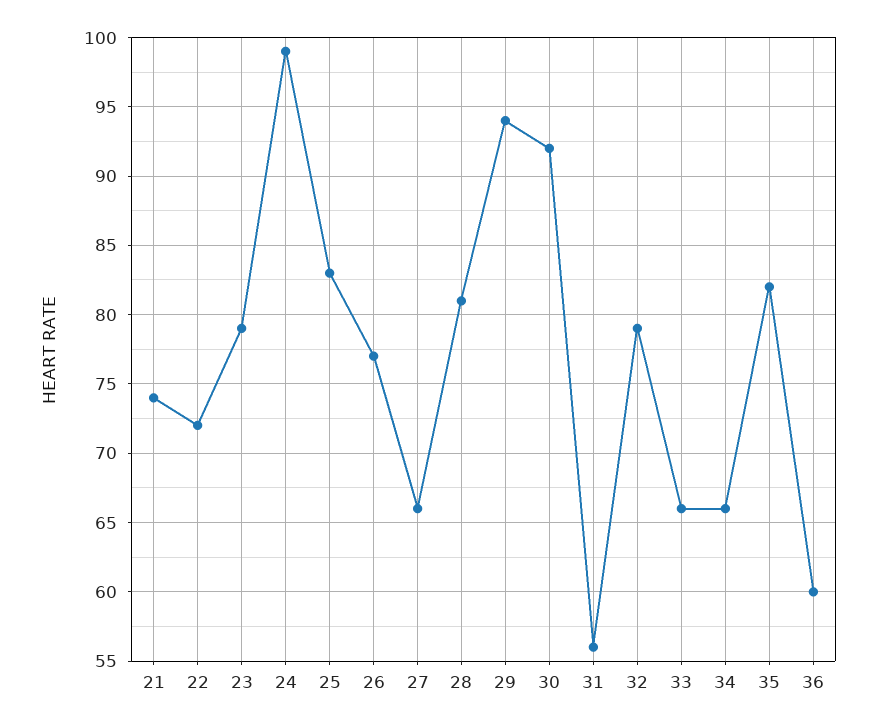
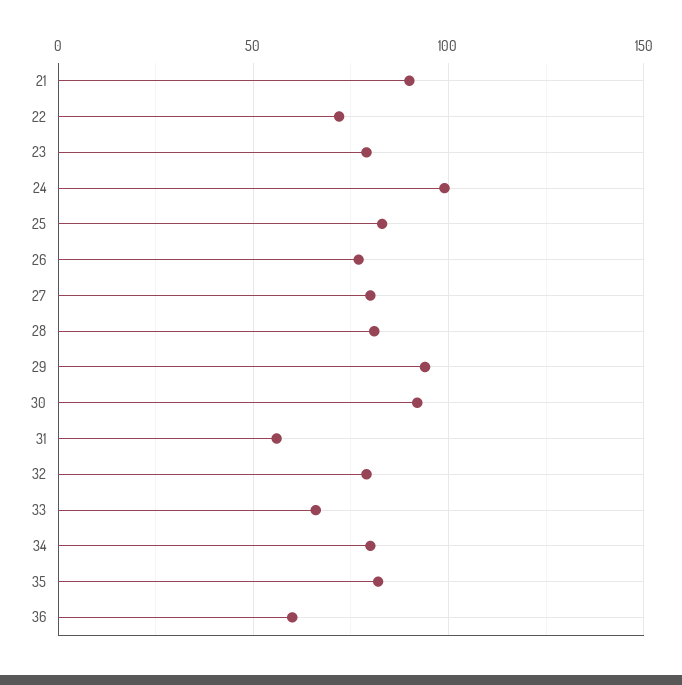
21: 74 -> 90
27: 66 -> 80
34: 66 -> 80

